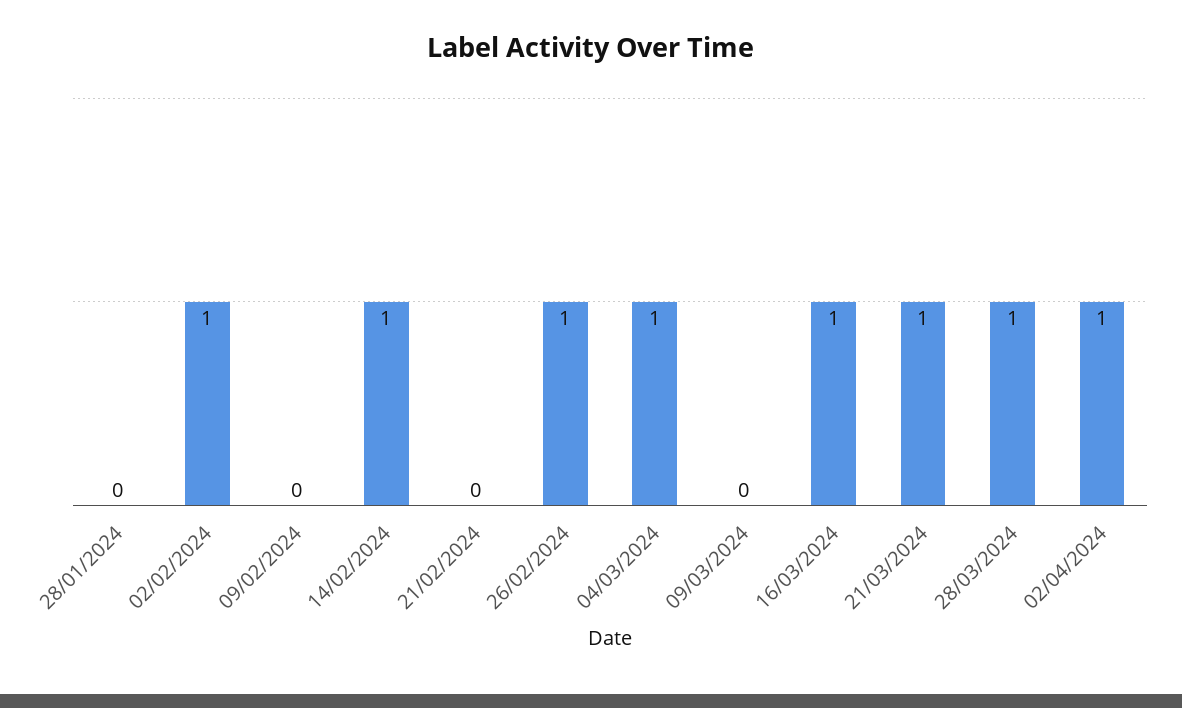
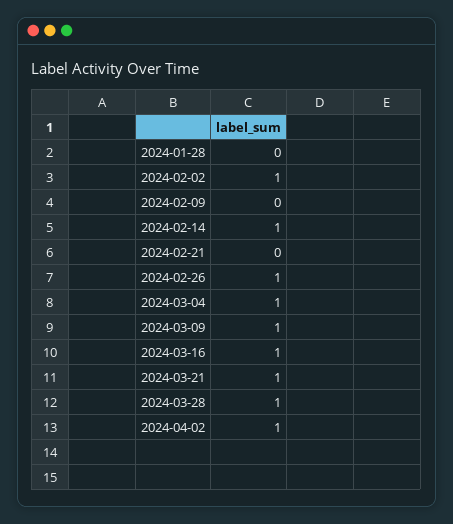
09/03/2024: 0 -> 1

